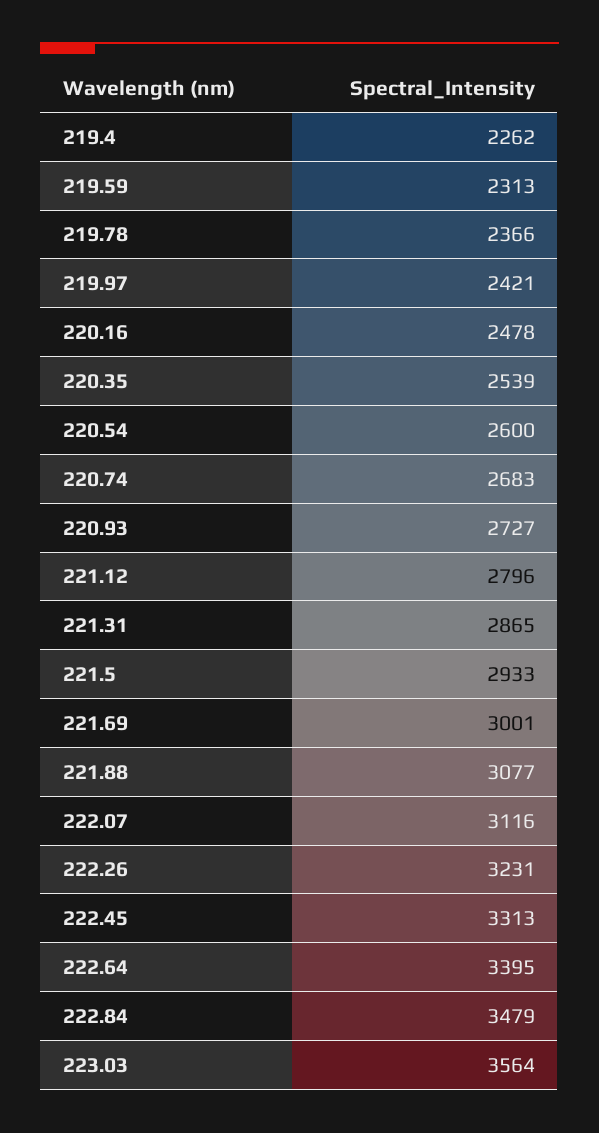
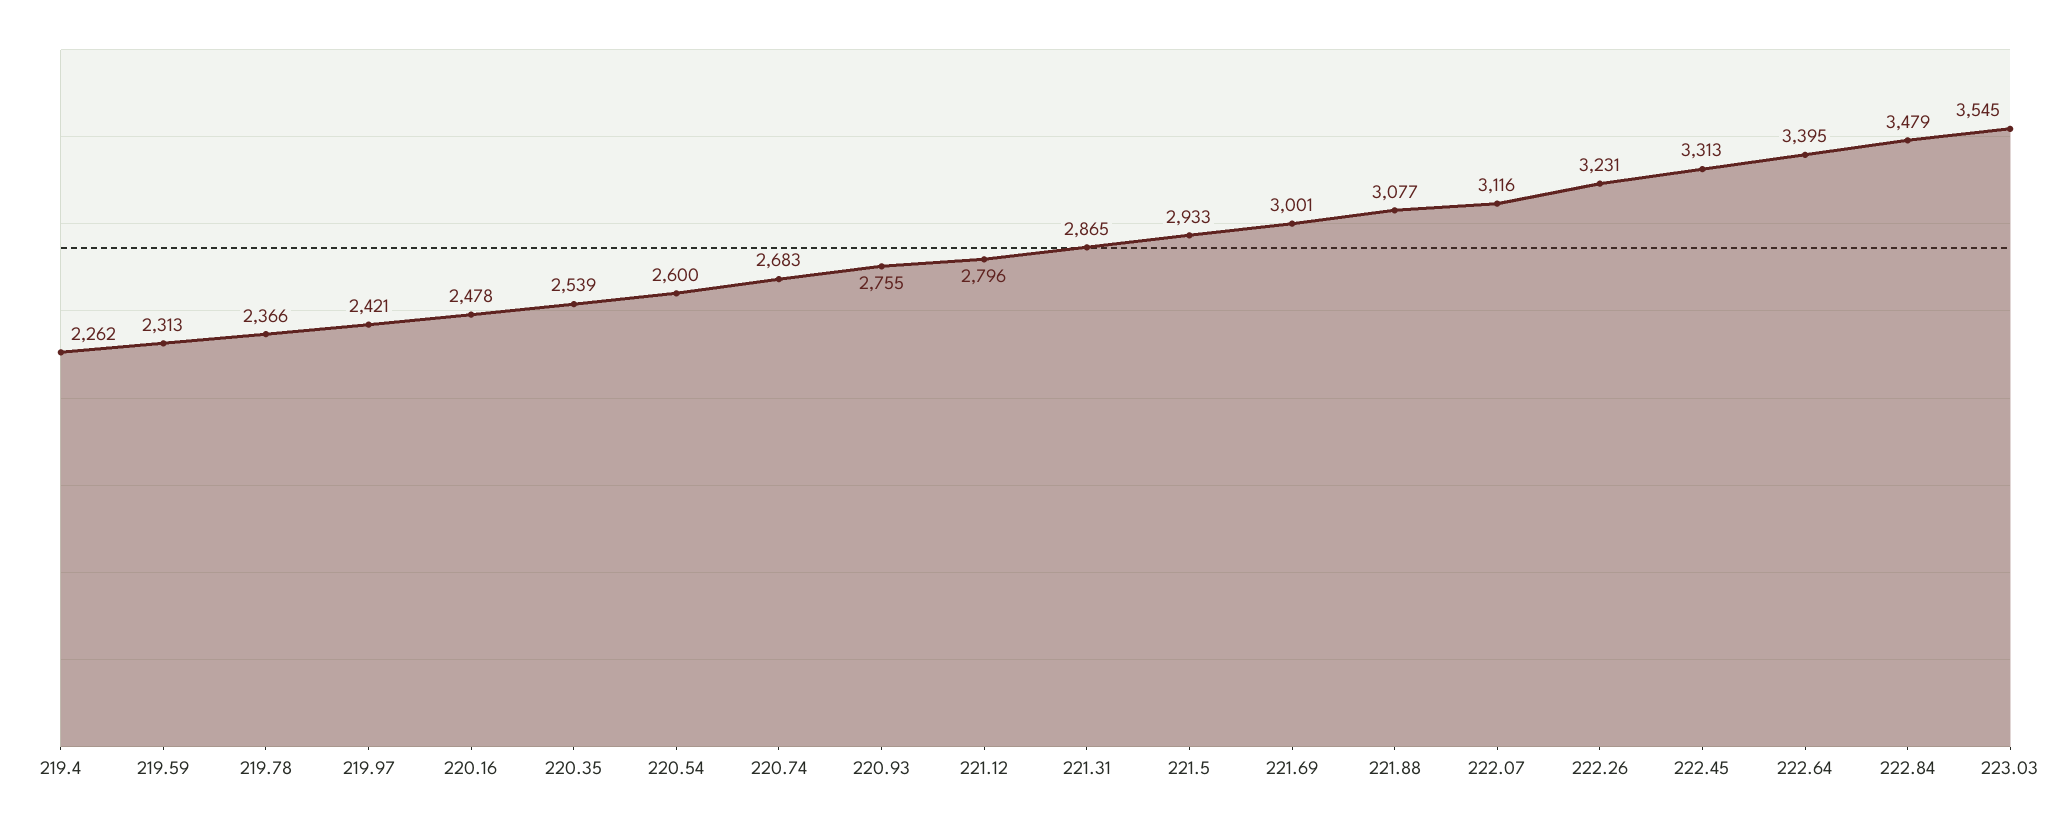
220.93: 2727 -> 2755
223.03: 3564 -> 3545

